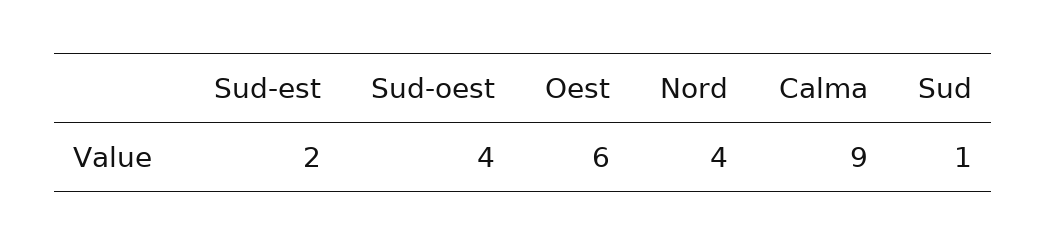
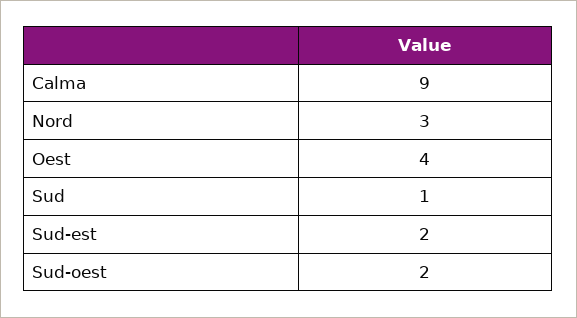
Sud-oest: 4 -> 2
Oest: 6 -> 4
Nord: 4 -> 3

